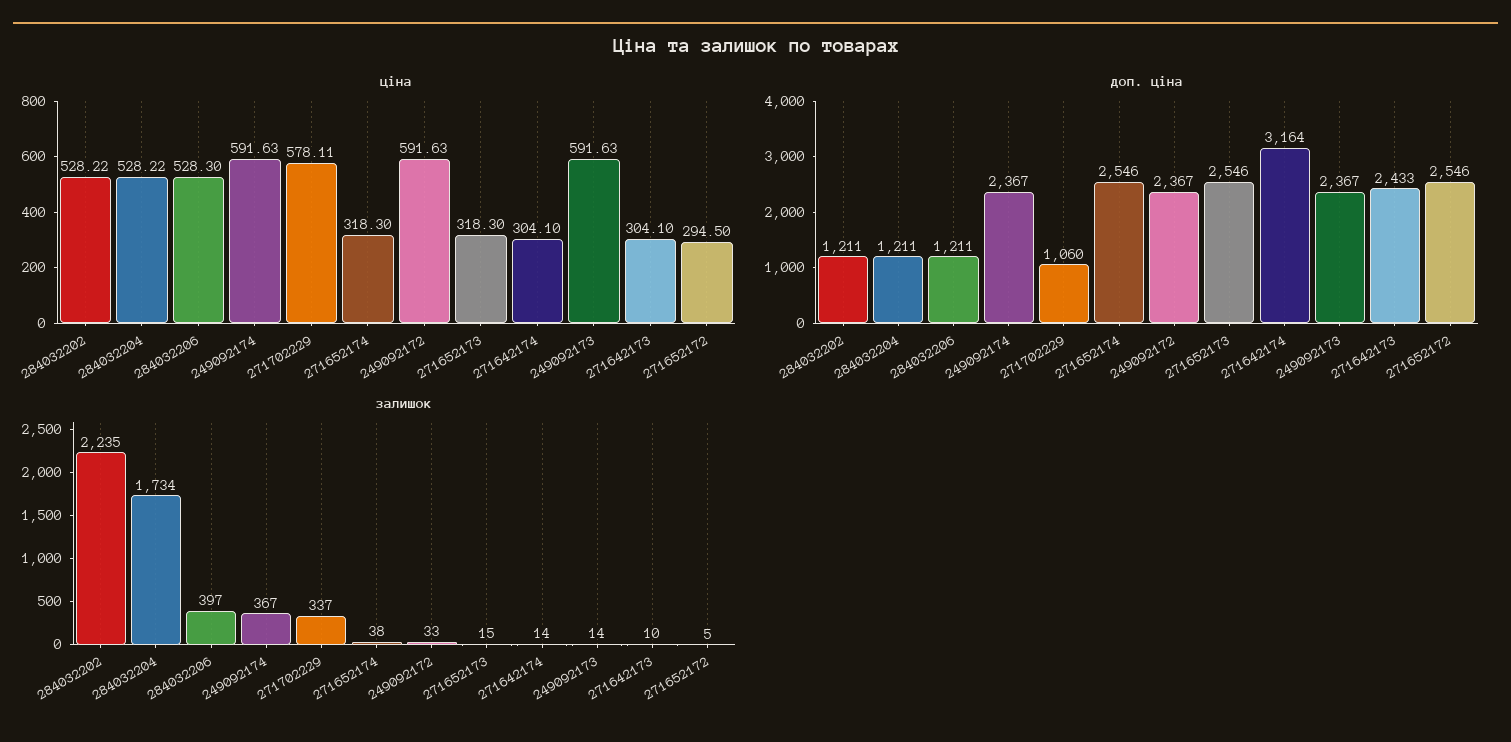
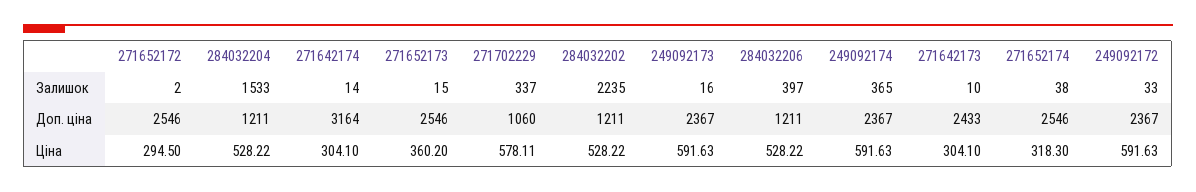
ціна, 284032206: 528.3 -> 528.22
ціна, 271652173: 318.3 -> 360.2
залишок, 284032204: 1734 -> 1533
залишок, 249092174: 367 -> 365
залишок, 249092173: 14 -> 16
залишок, 271652172: 5 -> 2

